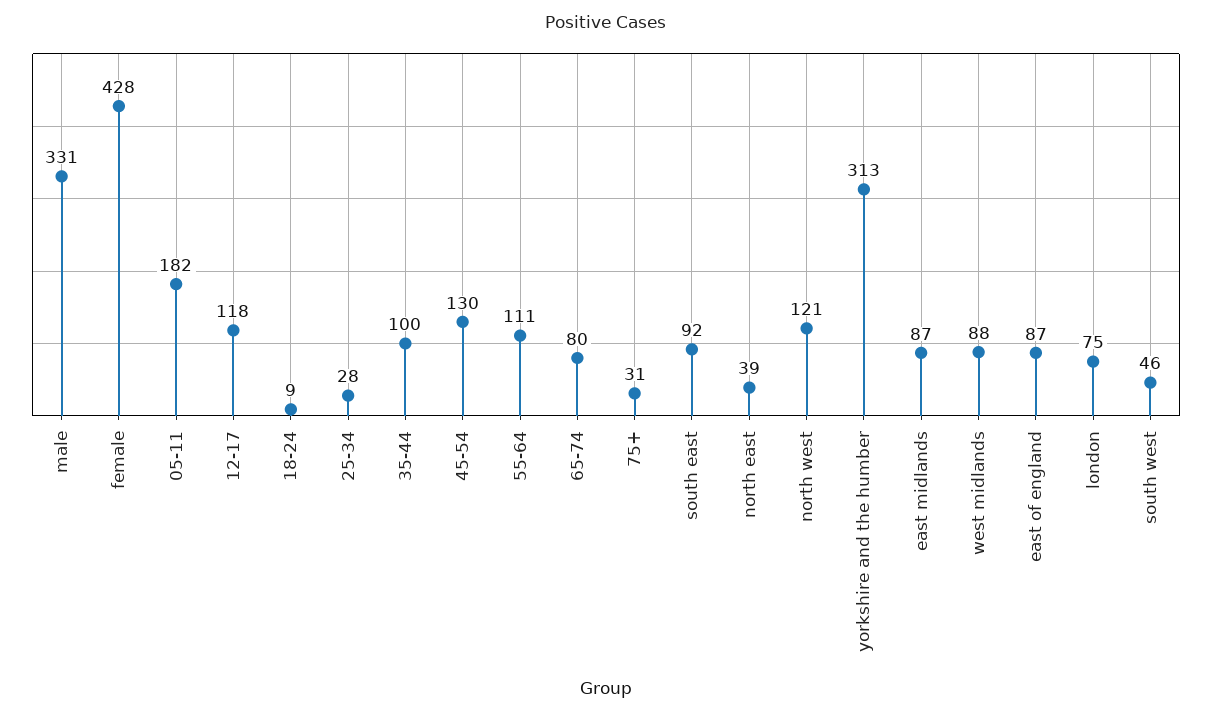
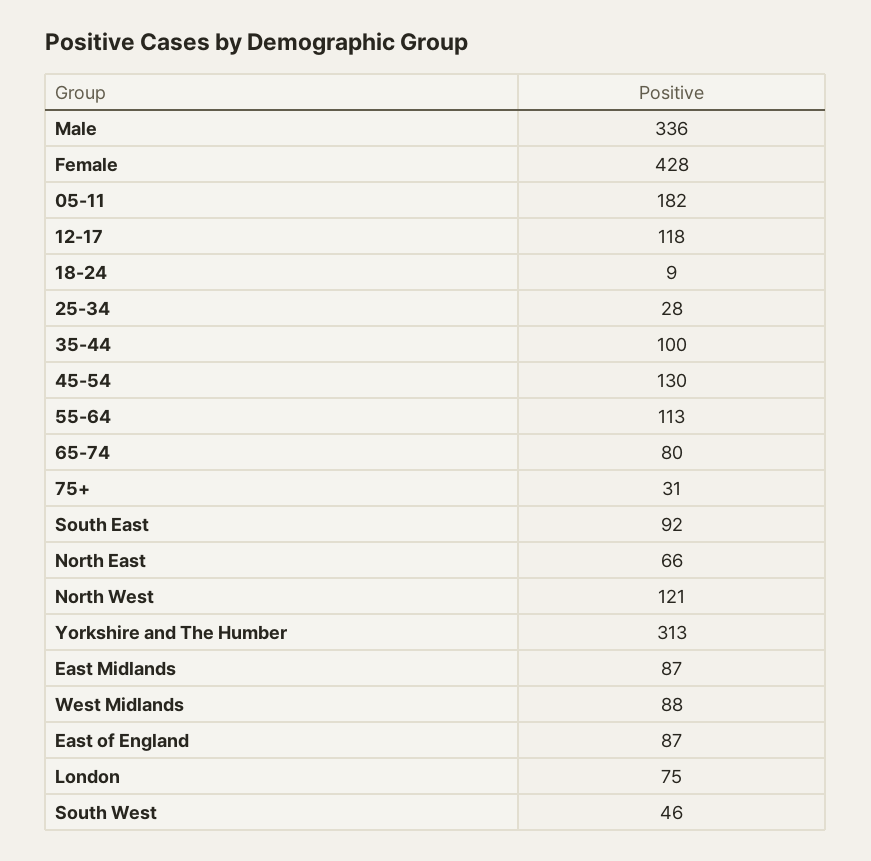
male: 331 -> 336
55-64: 111 -> 113
north east: 39 -> 66

